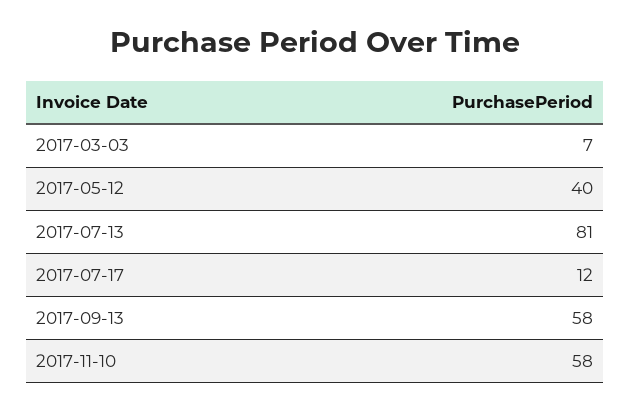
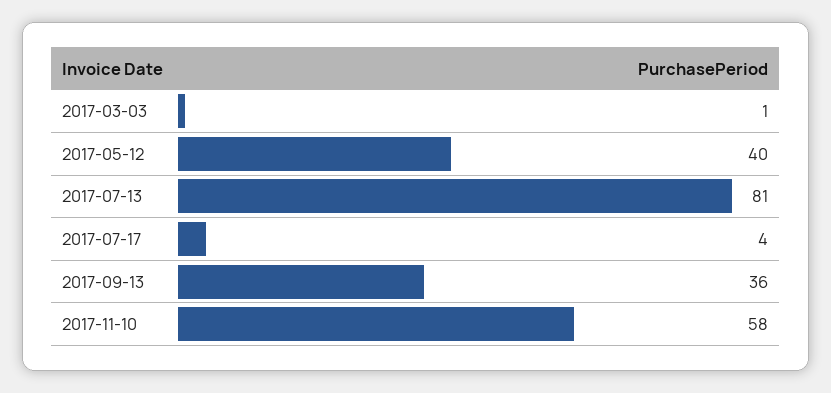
2017-03-03: 7 -> 1
2017-07-17: 12 -> 4
2017-09-13: 58 -> 36

